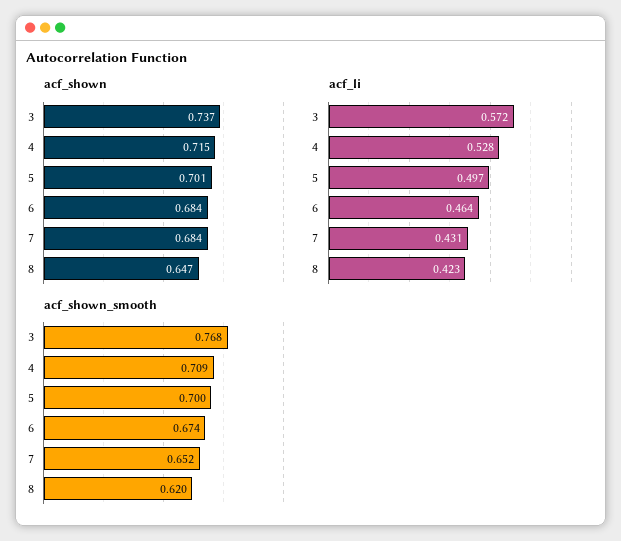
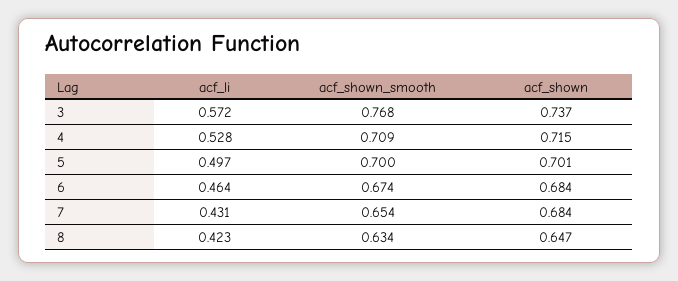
acf_shown_smooth, 7: 0.652 -> 0.654
acf_shown_smooth, 8: 0.62 -> 0.634

